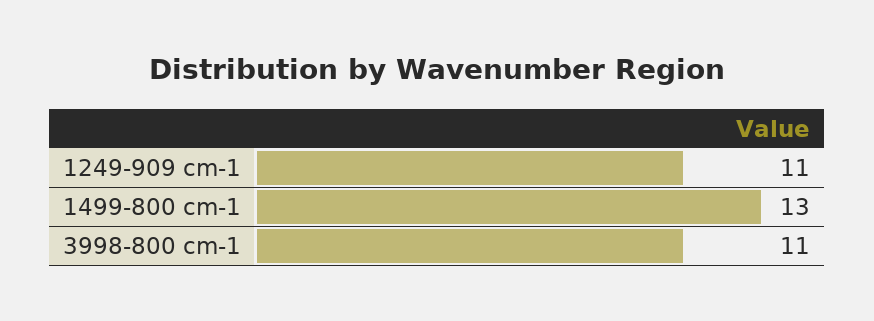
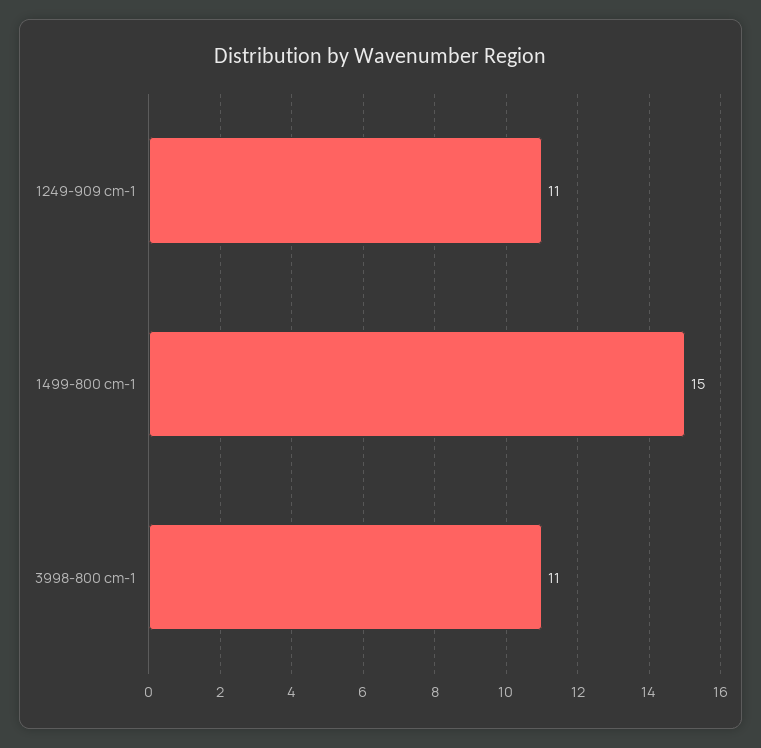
1499-800 cm-1: 13 -> 15

